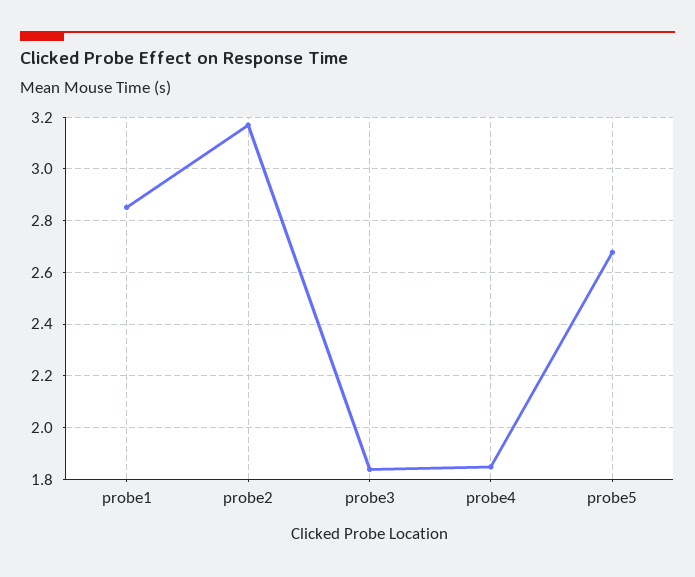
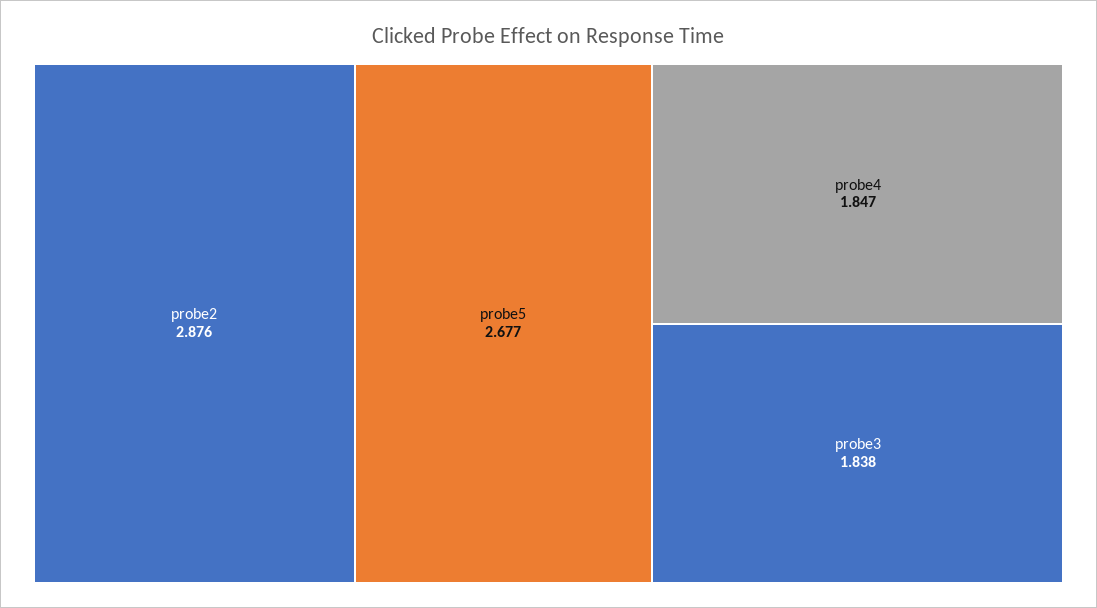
probe1: 2.85 -> none
probe2: 3.175 -> 2.876

